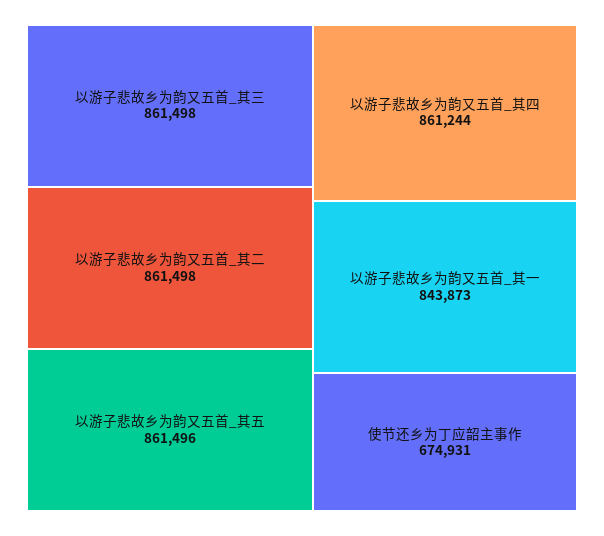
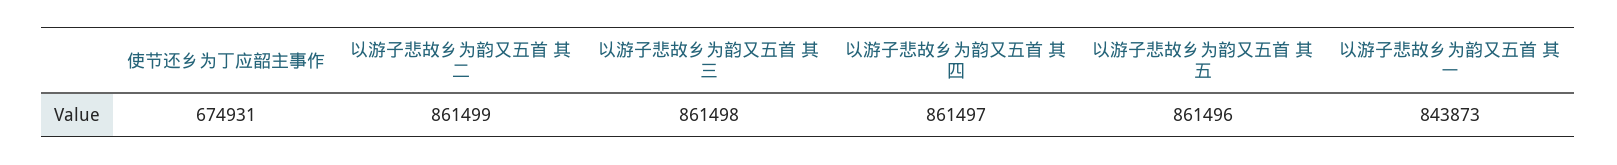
以游子悲故乡为韵又五首_其二: 861498 -> 861499
以游子悲故乡为韵又五首_其四: 861244 -> 861497

